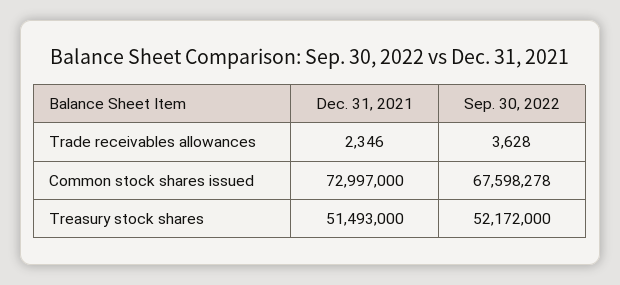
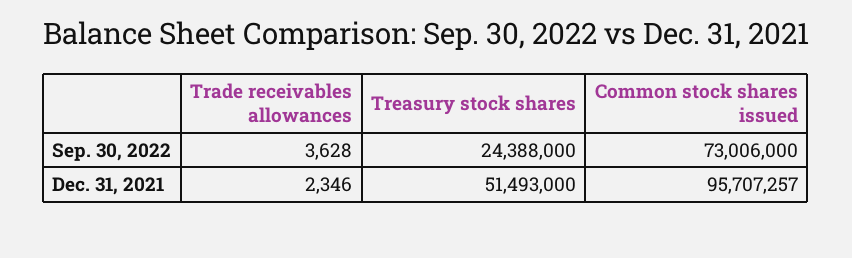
Dec. 31, 2021, Common stock shares issued: 72997000 -> 95707257
Sep. 30, 2022, Common stock shares issued: 67598278 -> 73006000
Sep. 30, 2022, Treasury stock shares: 52172000 -> 24388000

